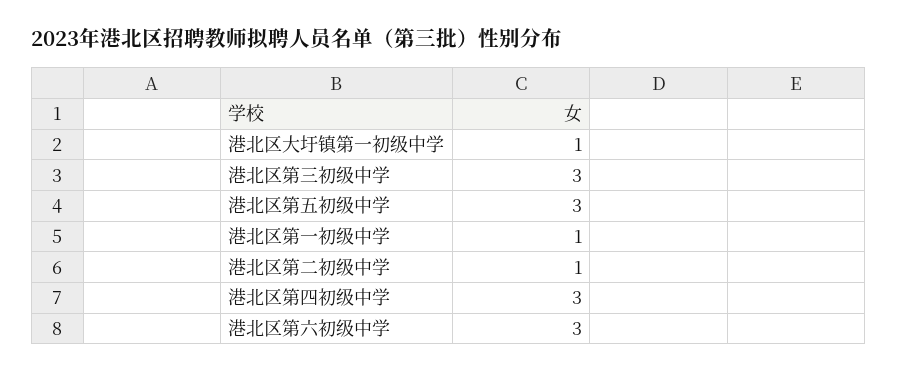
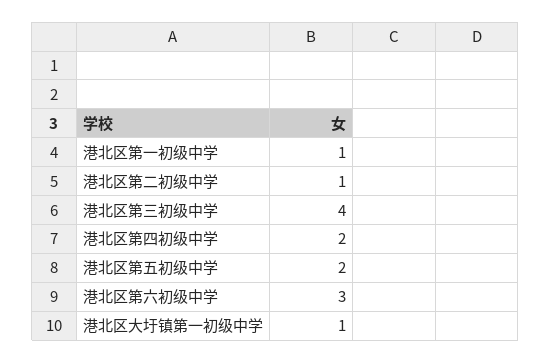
港北区第三初级中学: 3 -> 4
港北区第五初级中学: 3 -> 2
港北区第四初级中学: 3 -> 2

